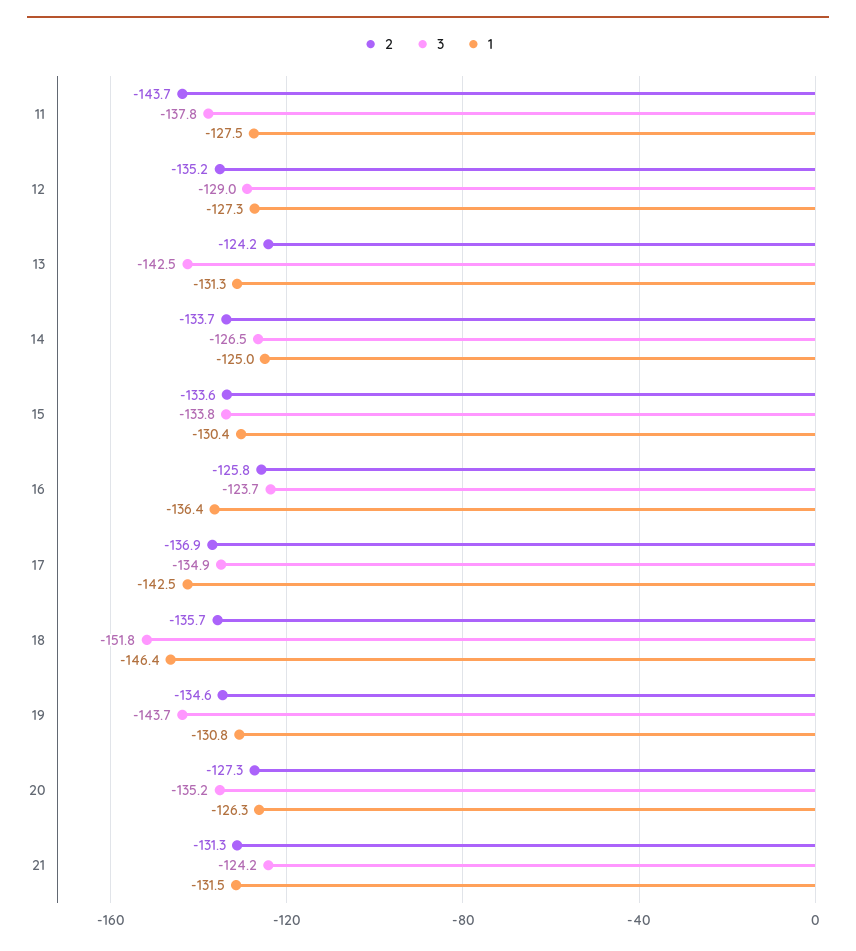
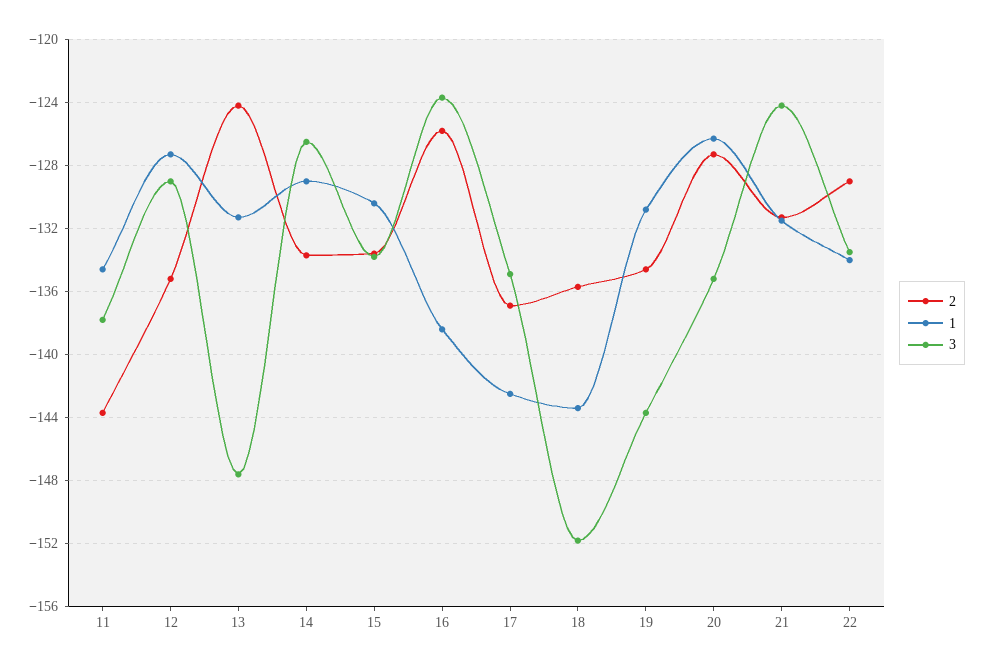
1, 11: -127.5 -> -134.5
3, 13: -142.5 -> -147.5
1, 14: -125 -> -129
1, 16: -136.4 -> -138.5
1, 18: -146.4 -> -143.5
2, 22: none -> -129
1, 22: none -> -134
3, 22: none -> -133.5

